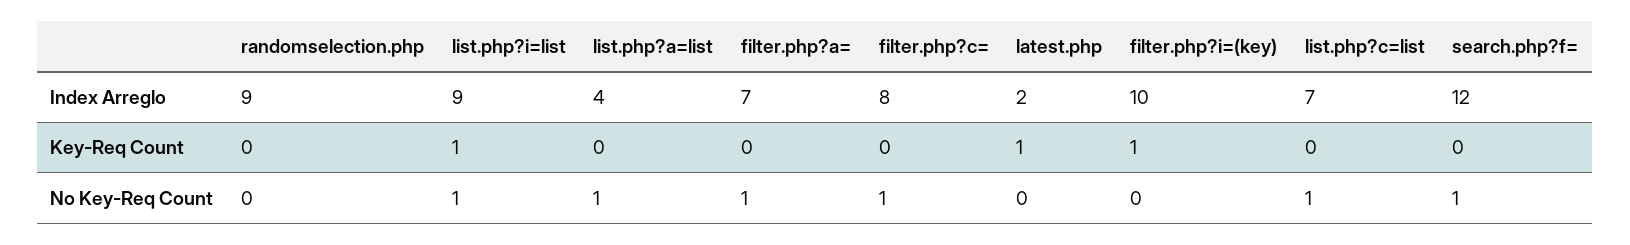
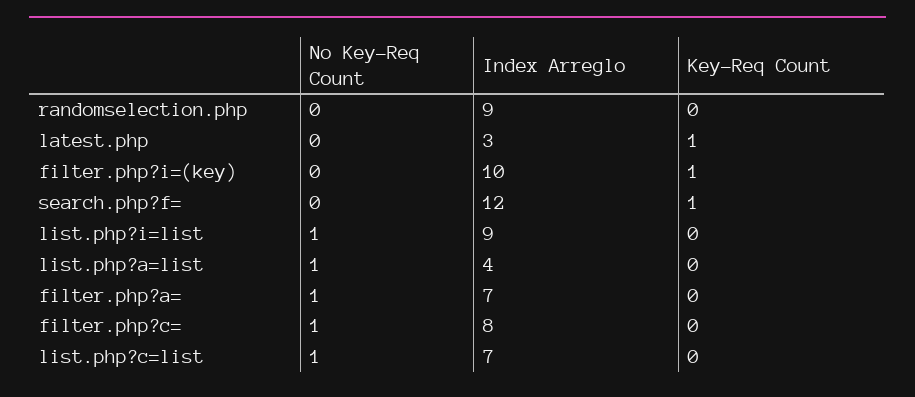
latest.php, Index Arreglo: 2 -> 3
list.php?i=list, Key-Req Count: 1 -> 0
search.php?f=, Key-Req Count: 0 -> 1
search.php?f=, No Key-Req Count: 1 -> 0

